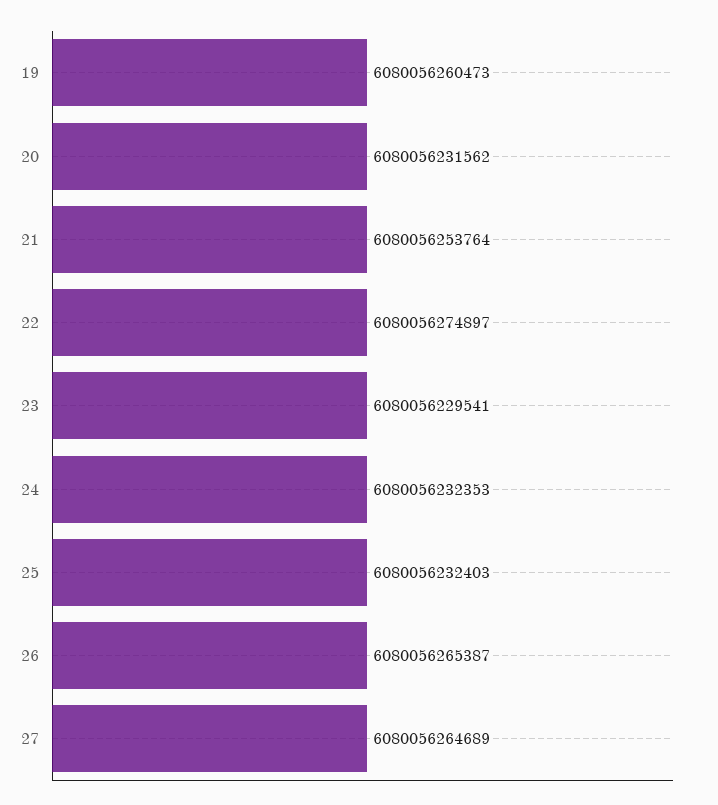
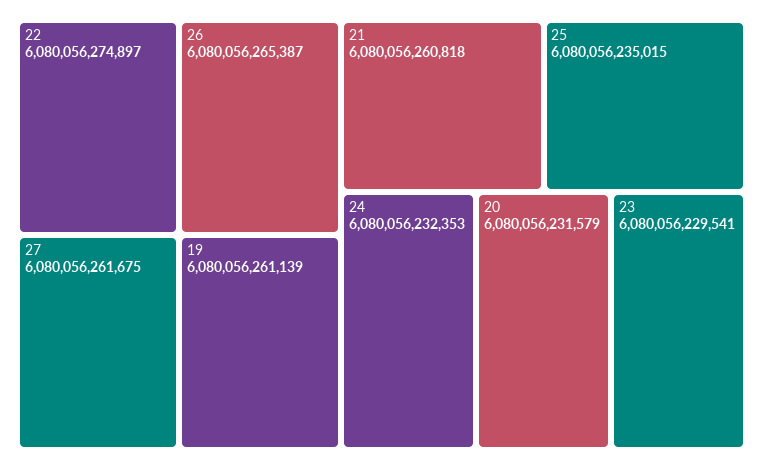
19: 6080056260473 -> 6080056261139
20: 6080056231562 -> 6080056231579
21: 6080056253764 -> 6080056260818
25: 6080056232403 -> 6080056235015
27: 6080056264689 -> 6080056261675

